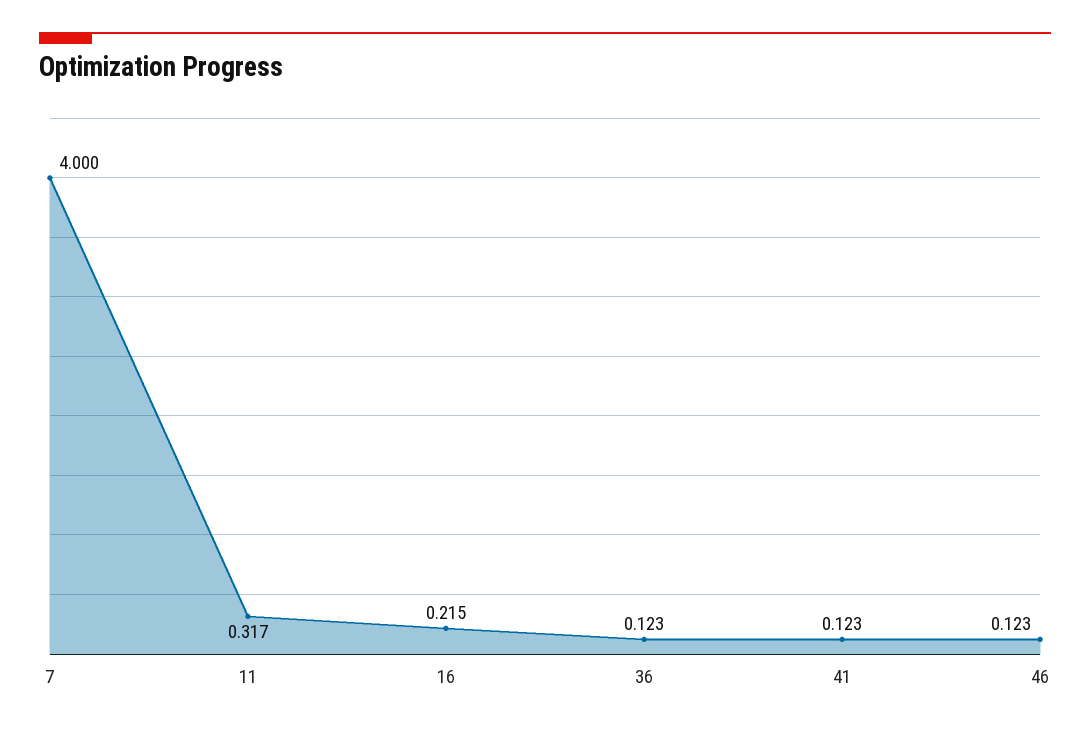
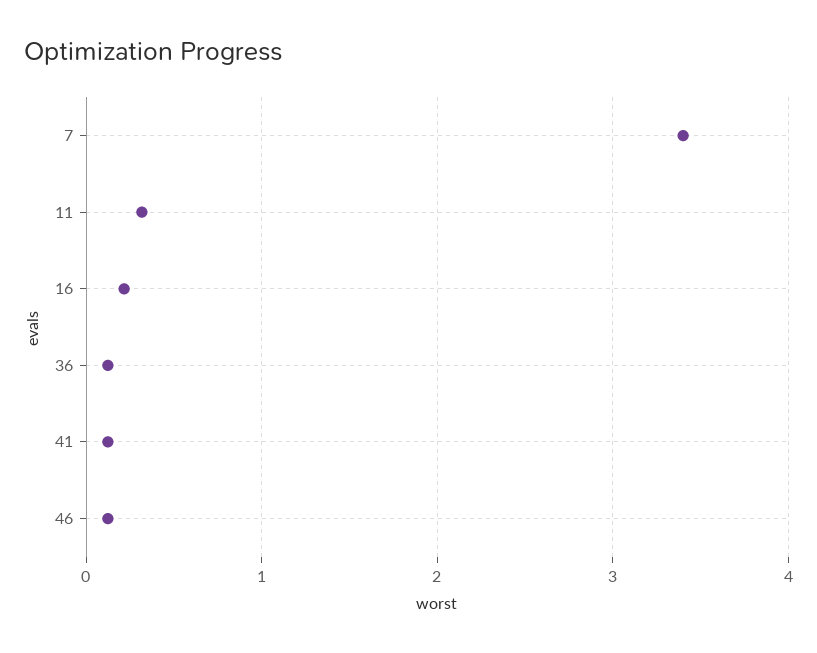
7: 4 -> 3.4

